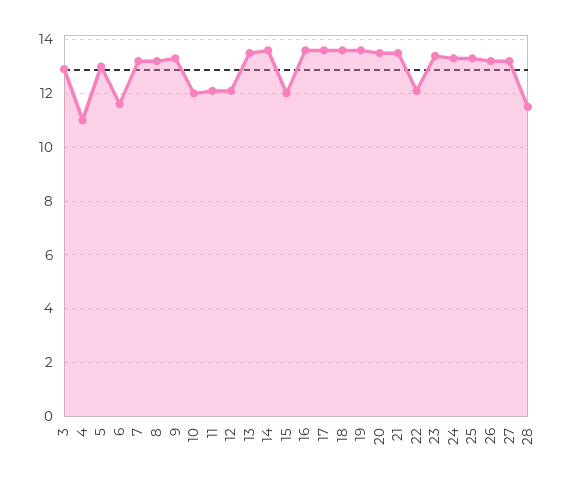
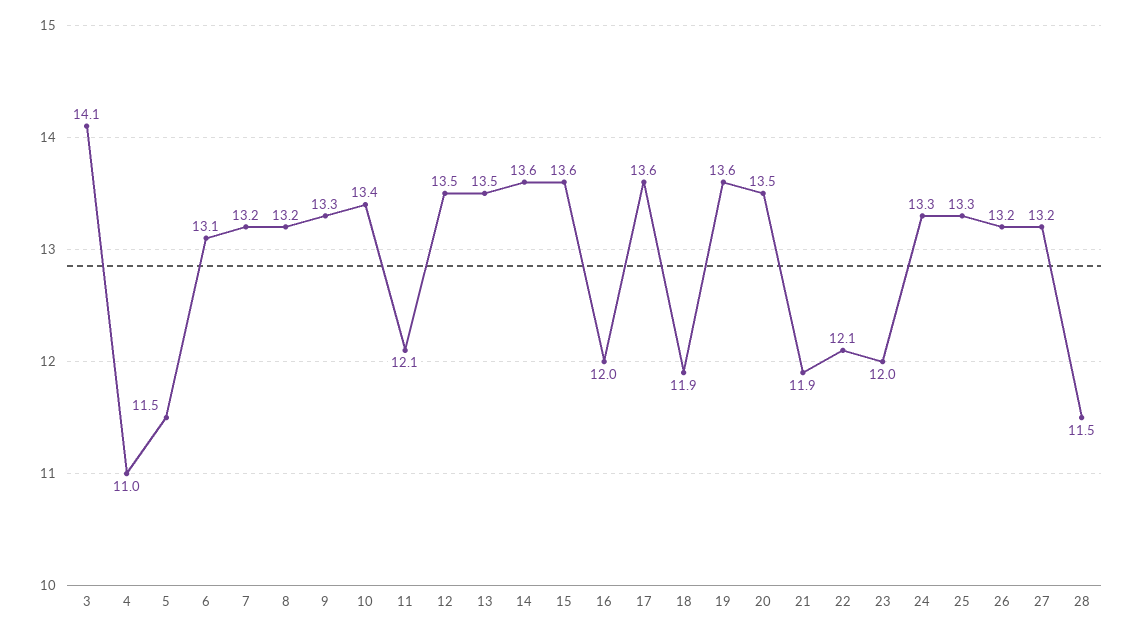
3: 13 -> 14.1
5: 13 -> 11.5
6: 11.5 -> 13.1
10: 12 -> 13.4
12: 12 -> 13.5
15: 12 -> 13.6
16: 13.5 -> 12
18: 13.5 -> 11.9
21: 13.5 -> 11.9
23: 13.5 -> 12

